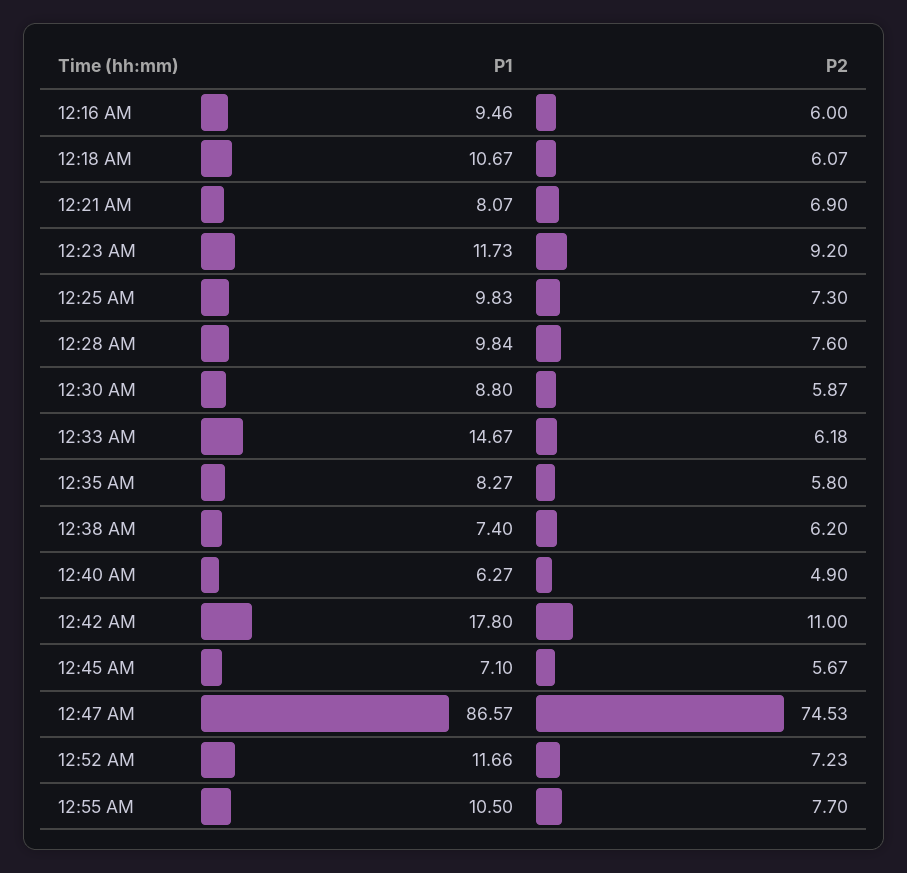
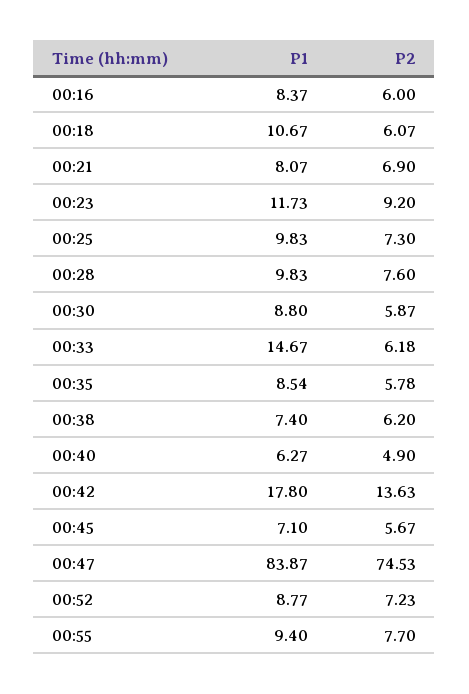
P1, 12:16 AM: 9.46 -> 8.37
P1, 12:28 AM: 9.84 -> 9.83
P1, 12:35 AM: 8.27 -> 8.54
P2, 12:35 AM: 5.8 -> 5.78
P2, 12:42 AM: 11 -> 13.63
P1, 12:47 AM: 86.57 -> 83.87
P1, 12:52 AM: 11.66 -> 8.77
P1, 12:55 AM: 10.5 -> 9.4

